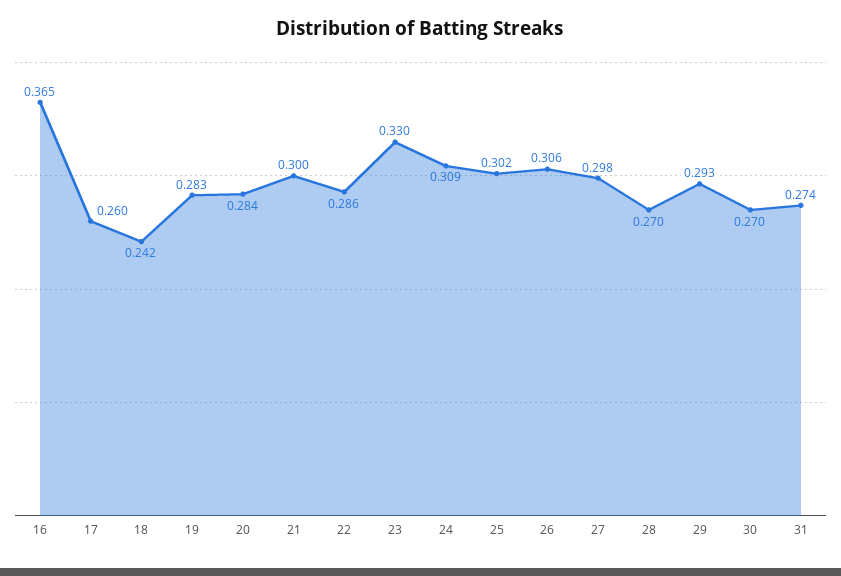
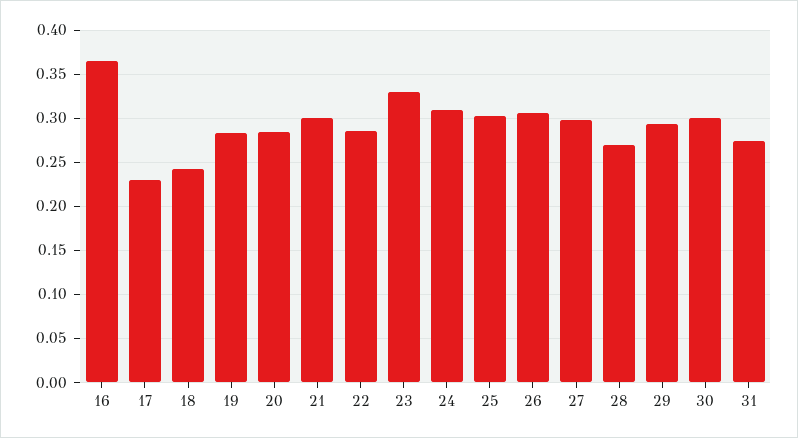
17: 0.26 -> 0.23
30: 0.27 -> 0.3

